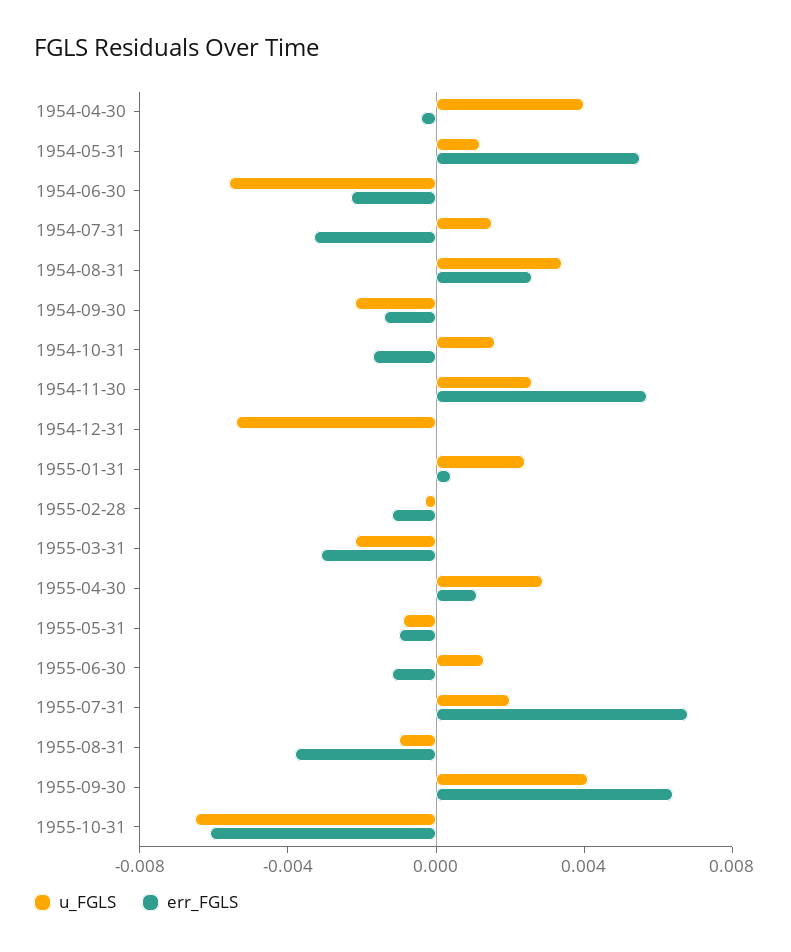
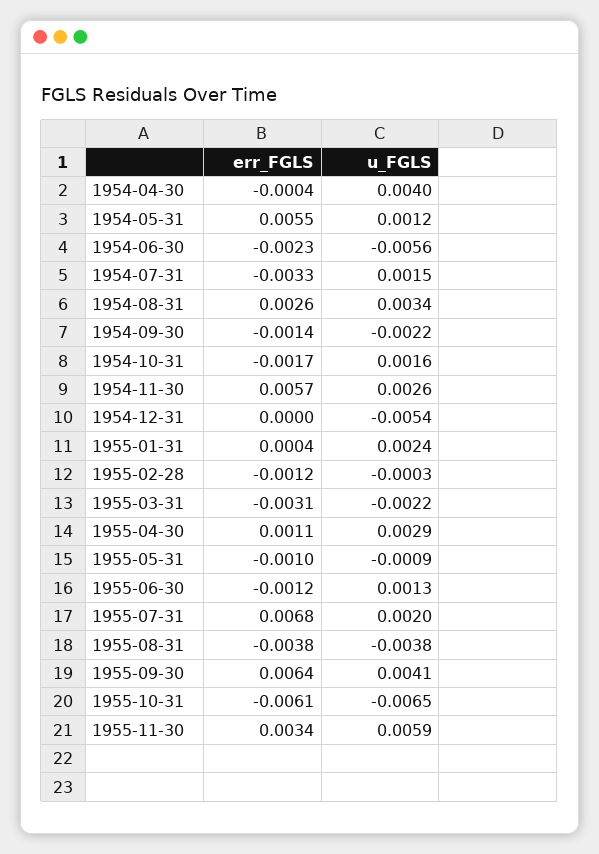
u_FGLS, 1955-08-31: -0.001 -> -0.0038
err_FGLS, 1955-11-30: none -> 0.0034
u_FGLS, 1955-11-30: none -> 0.0059

